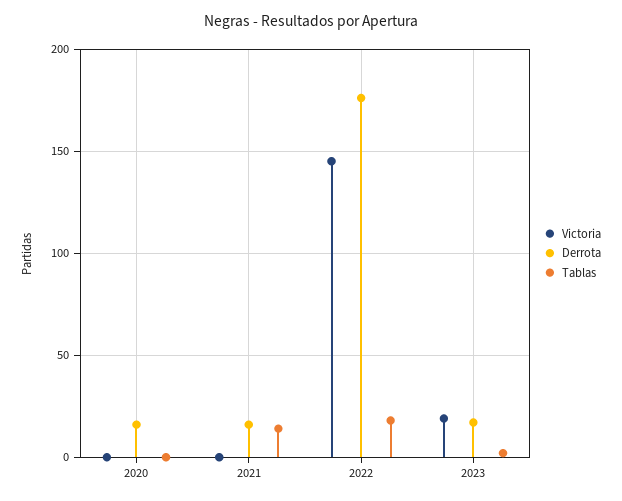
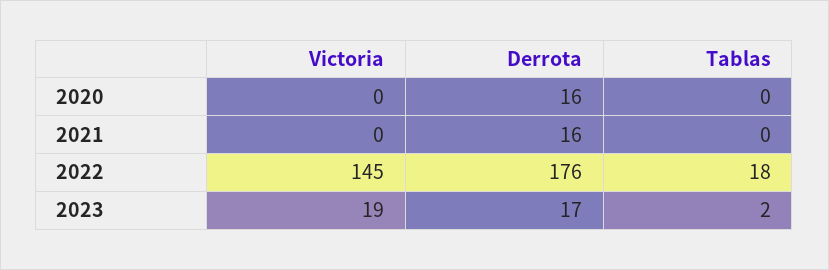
Tablas, 2021: 15 -> 0

